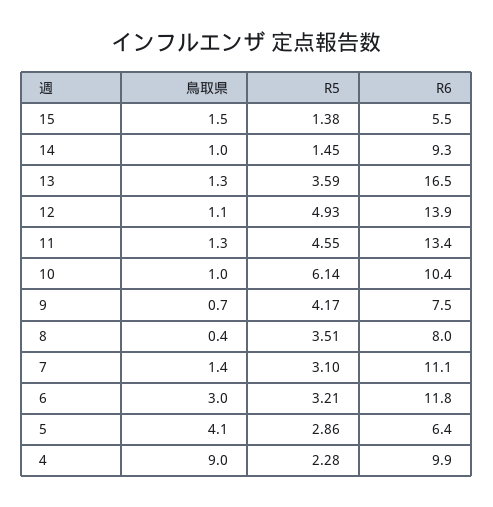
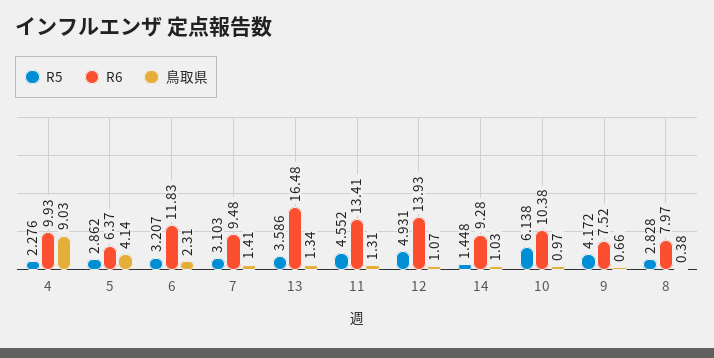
鳥取県, 15: 1.5 -> none
R5, 15: 1.38 -> none
R6, 15: 5.5 -> none
R5, 8: 3.51 -> 2.828
R6, 7: 11.1 -> 9.48
鳥取県, 6: 3 -> 2.31

